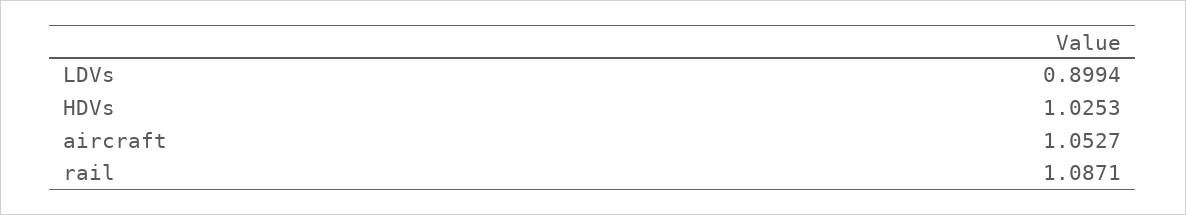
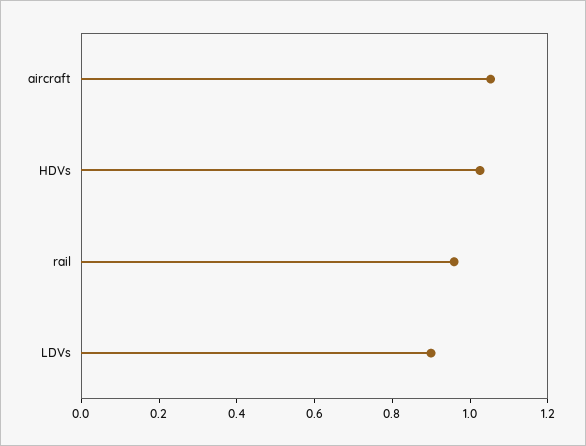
rail: 1.0871 -> 0.95

